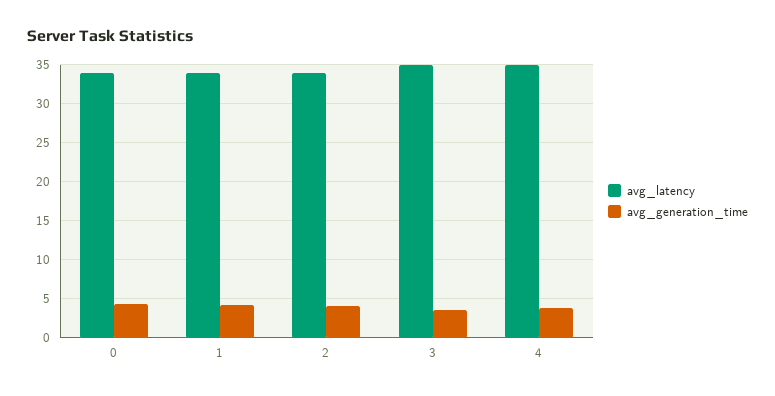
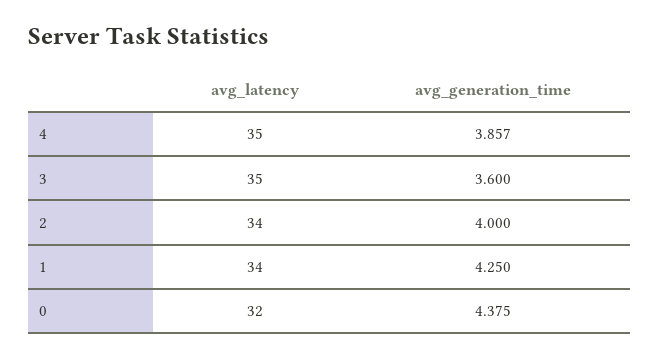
avg_latency, 0: 34 -> 32

